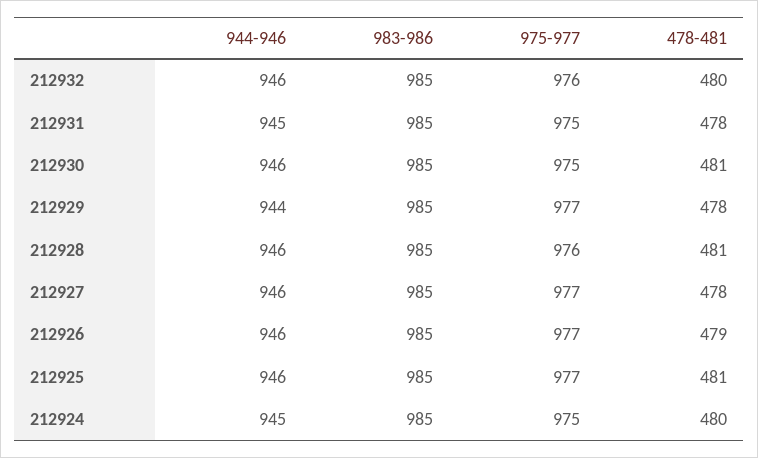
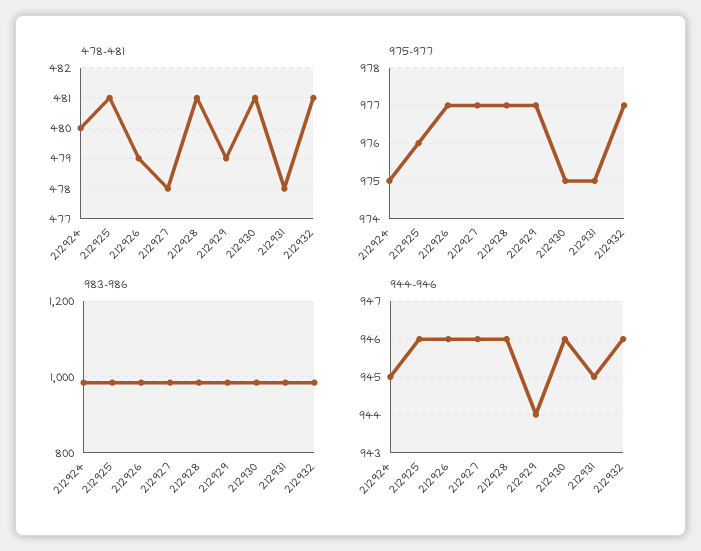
975-977, 212932: 976 -> 977
478-481, 212932: 480 -> 481
478-481, 212929: 478 -> 479
975-977, 212928: 976 -> 977
975-977, 212925: 977 -> 976

